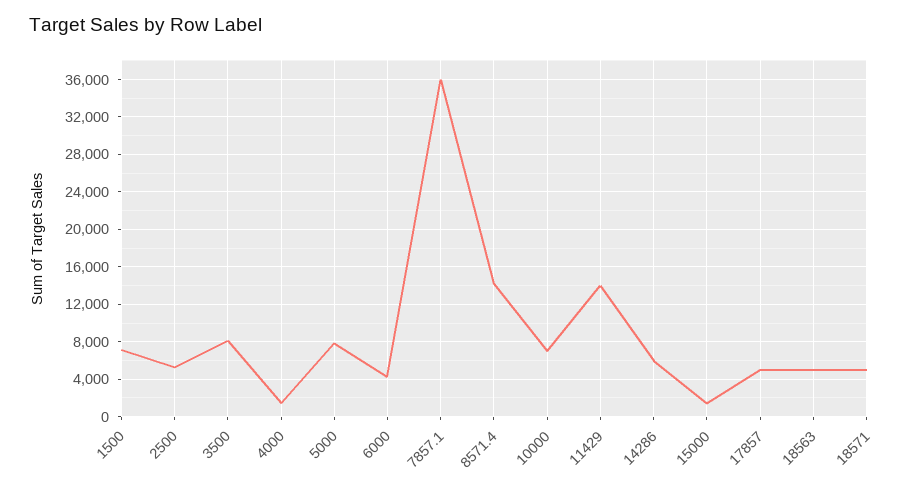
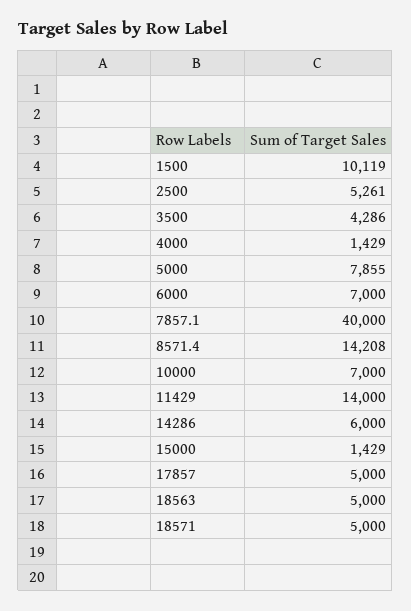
1500: 7000 -> 10119
3500: 8000 -> 4286
6000: 4000 -> 7000
7857.1: 36000 -> 40000

